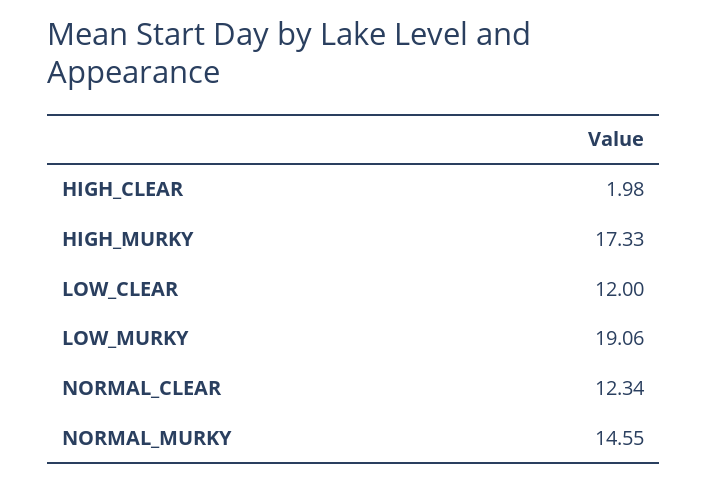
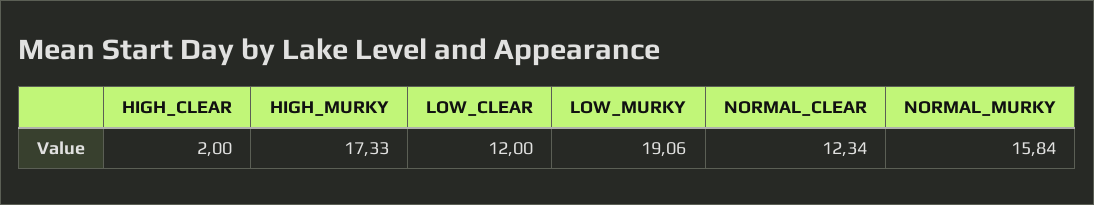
HIGH_CLEAR: 1.98 -> 2
NORMAL_MURKY: 14.55 -> 15.84

